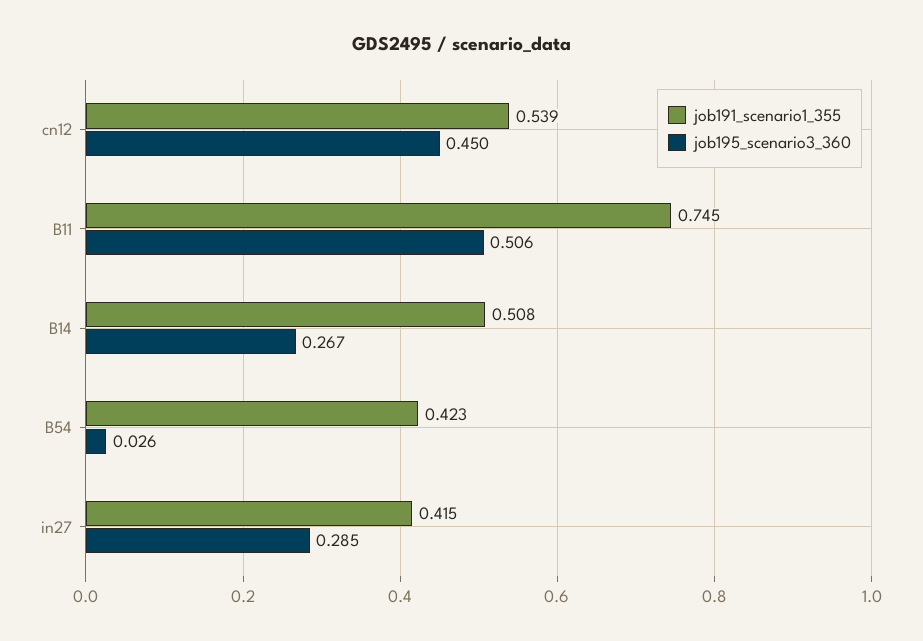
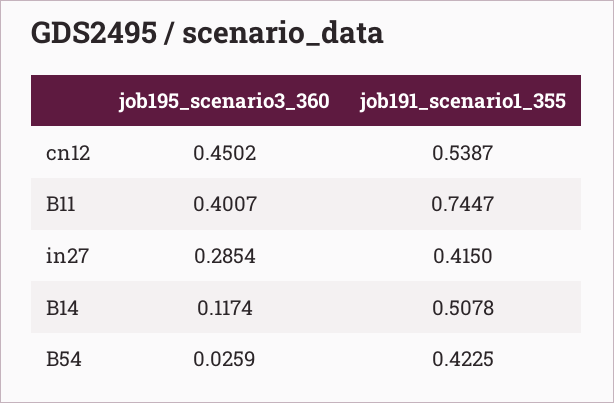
job195_scenario3_360, B11: 0.506 -> 0.4007
job195_scenario3_360, B14: 0.267 -> 0.1174

